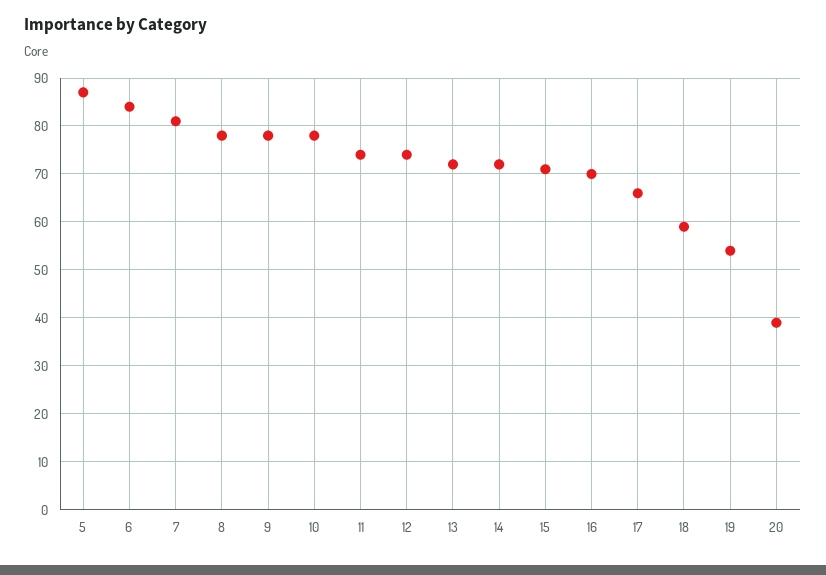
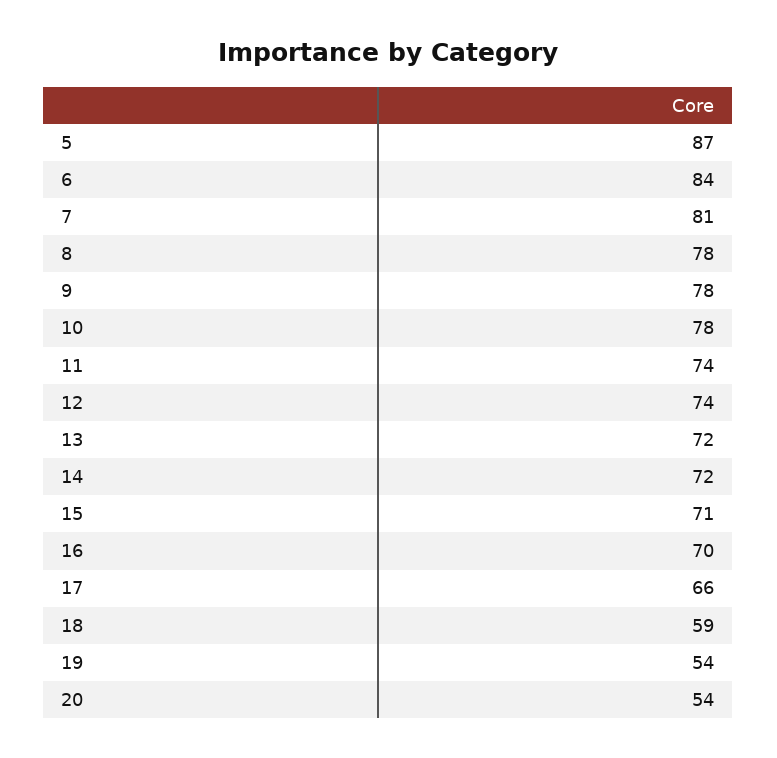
20: 40 -> 54

